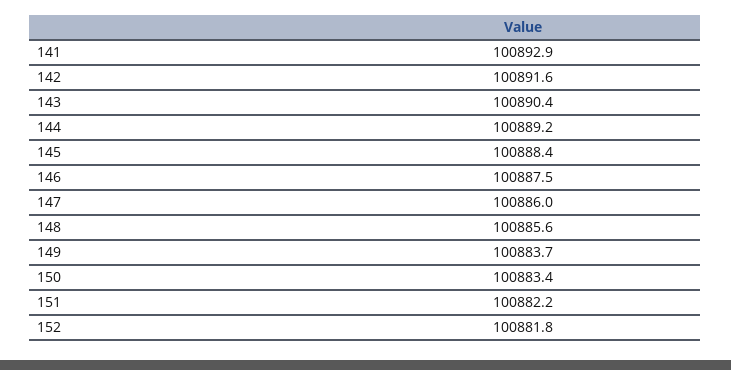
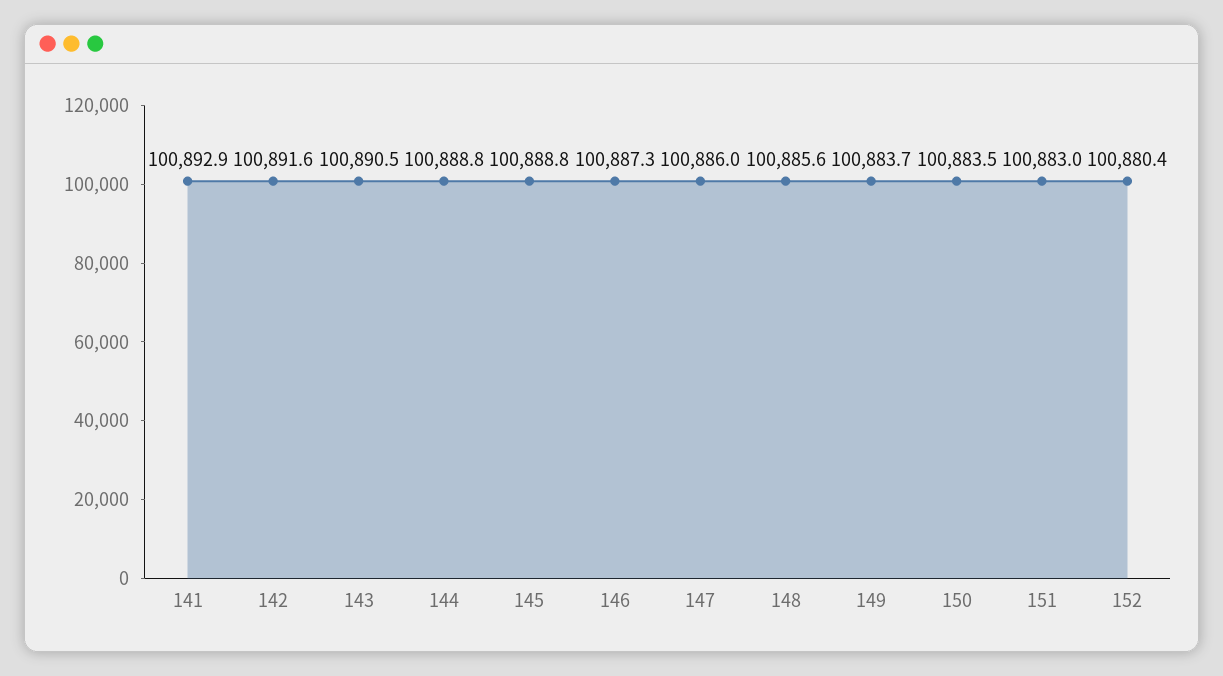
143: 100890.4 -> 100890.5
144: 100889.2 -> 100888.8
145: 100888.4 -> 100888.8
146: 100887.5 -> 100887.3
150: 100883.4 -> 100883.5
151: 100882.2 -> 100883
152: 100881.8 -> 100880.4

